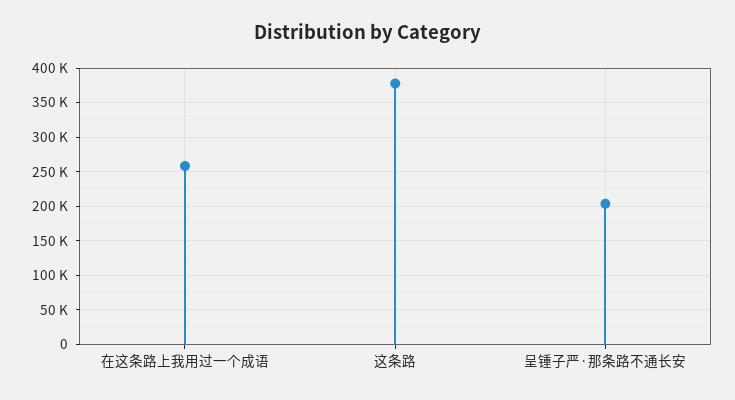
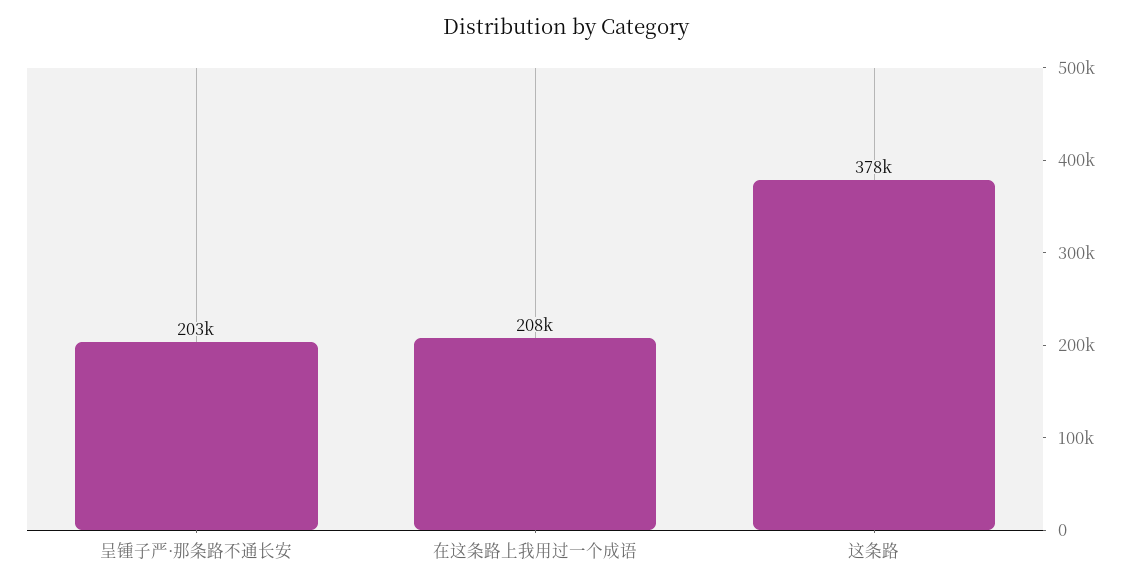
在这条路上我用过一个成语: 260000 -> 208000

